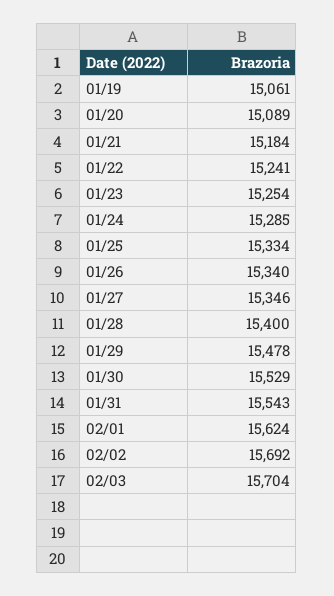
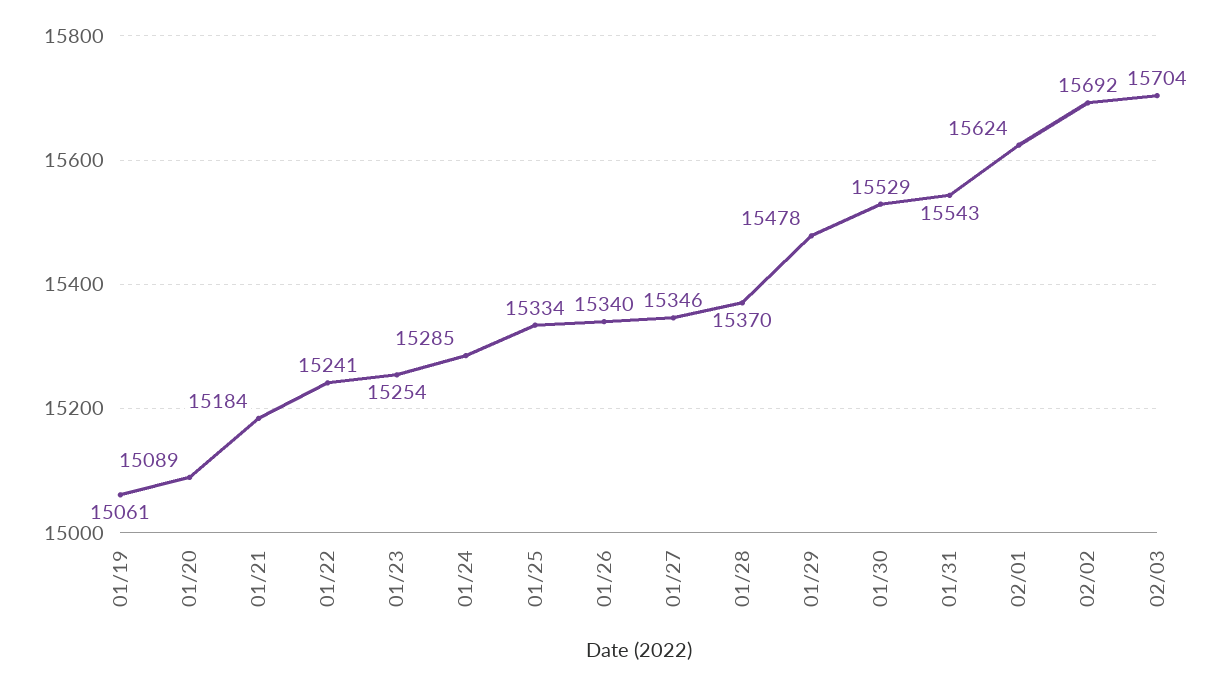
01/28: 15400 -> 15370

